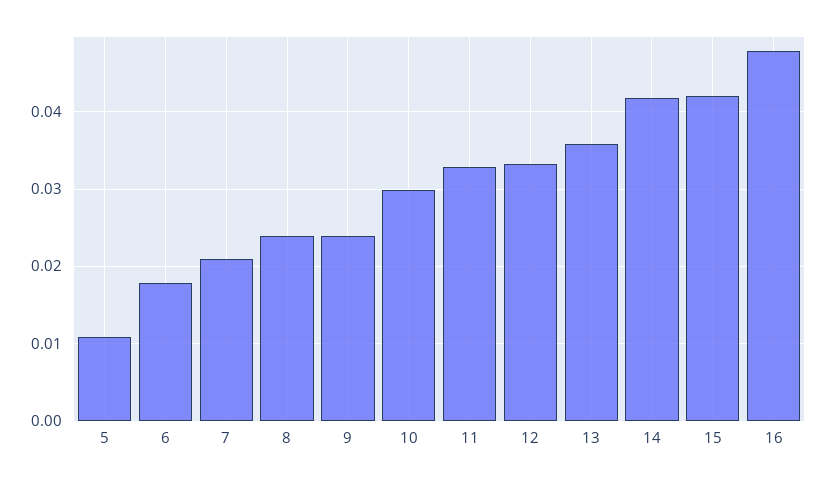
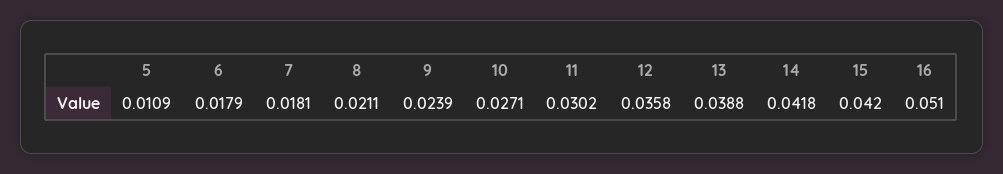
7: 0.021 -> 0.0181
8: 0.024 -> 0.0211
10: 0.03 -> 0.0271
11: 0.033 -> 0.0302
12: 0.033 -> 0.0358
13: 0.036 -> 0.0388
16: 0.048 -> 0.051

